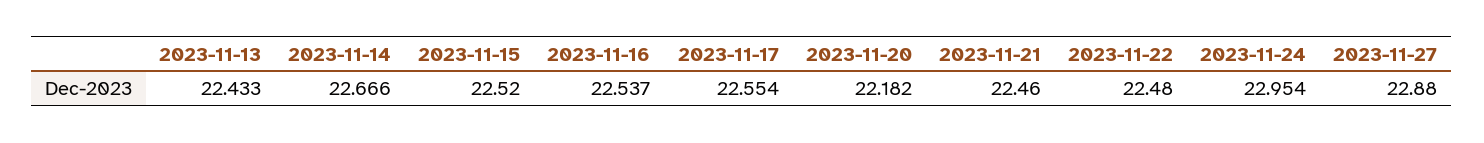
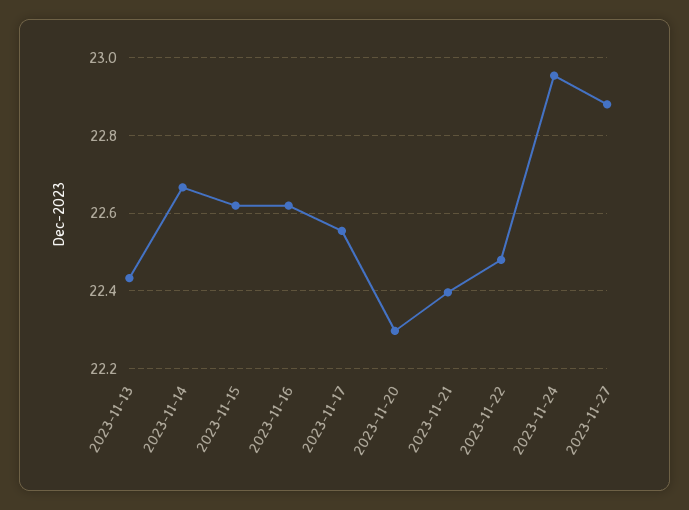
2023-11-15: 22.52 -> 22.62
2023-11-16: 22.537 -> 22.62
2023-11-20: 22.182 -> 22.3
2023-11-21: 22.46 -> 22.4

